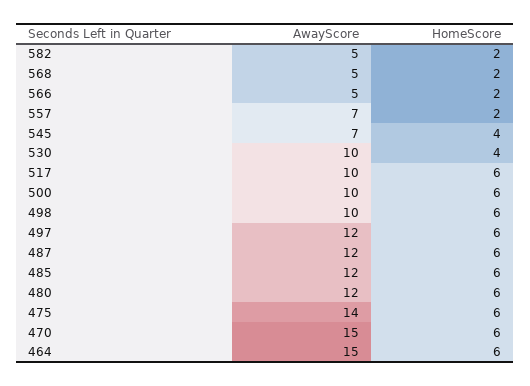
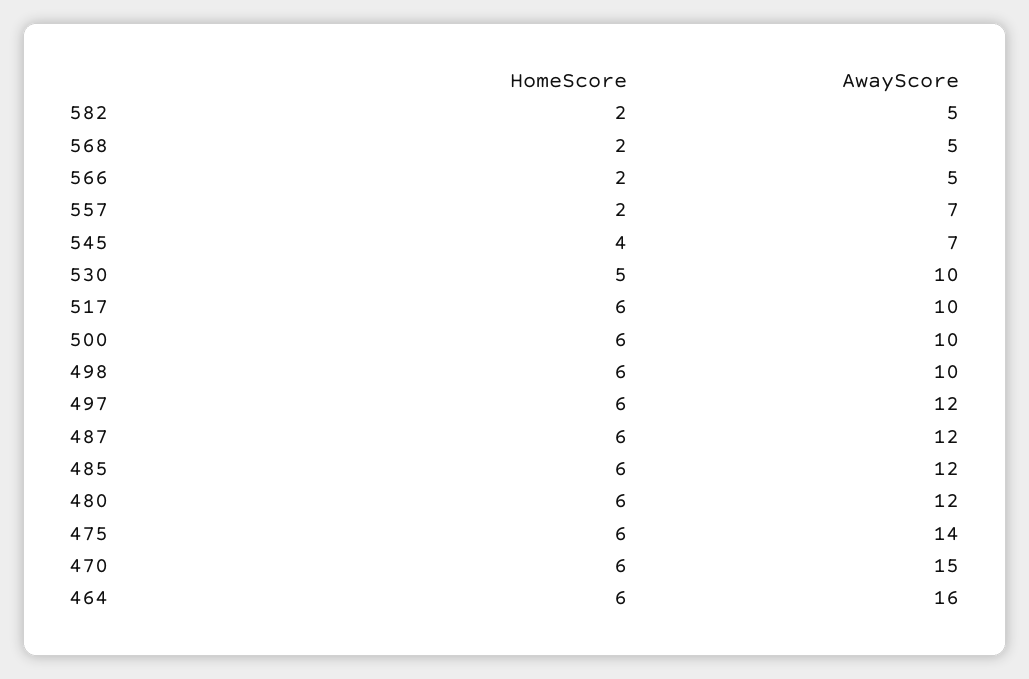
HomeScore, 530: 4 -> 5
AwayScore, 464: 15 -> 16

